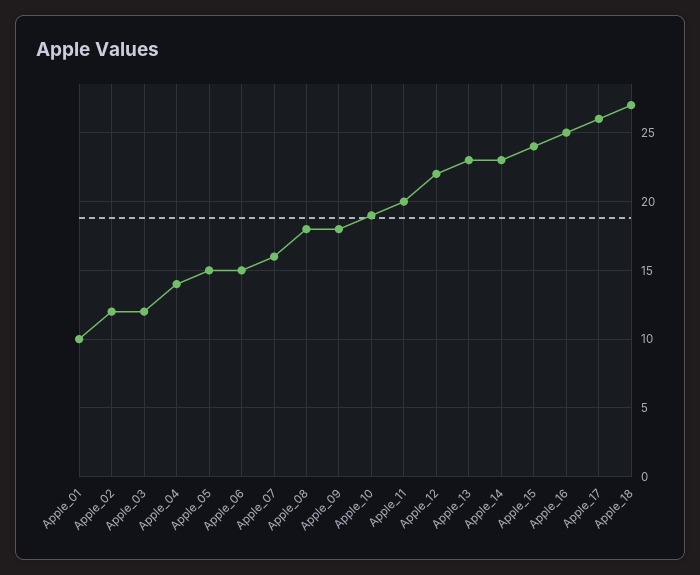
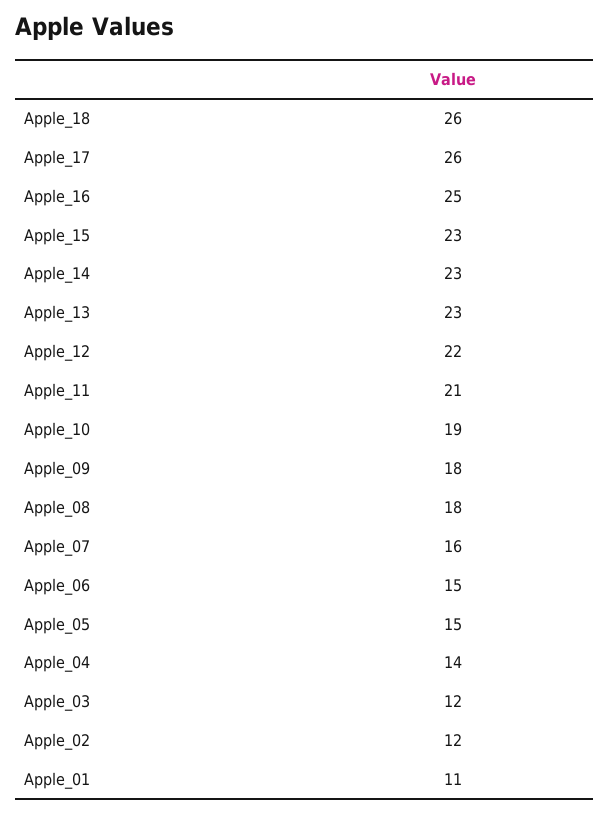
Apple_01: 10 -> 11
Apple_11: 20 -> 21
Apple_15: 24 -> 23
Apple_18: 27 -> 26

